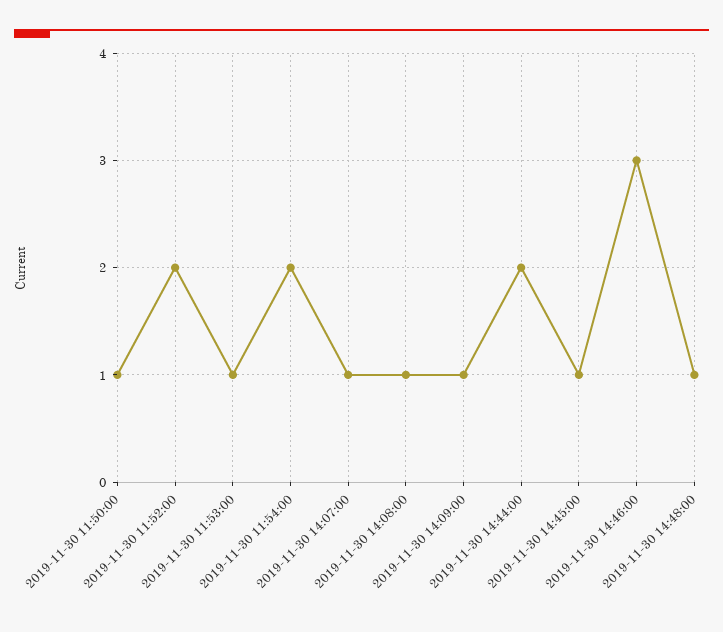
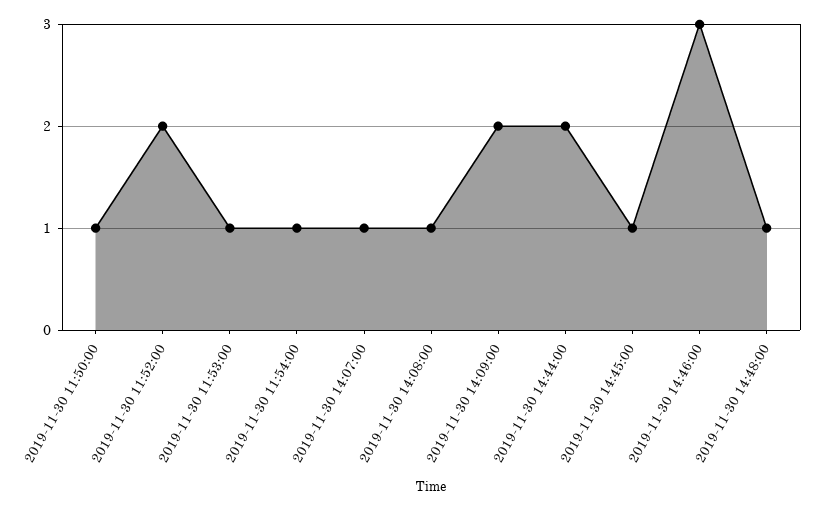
2019-11-30 11:54:00: 2 -> 1
2019-11-30 14:09:00: 1 -> 2

